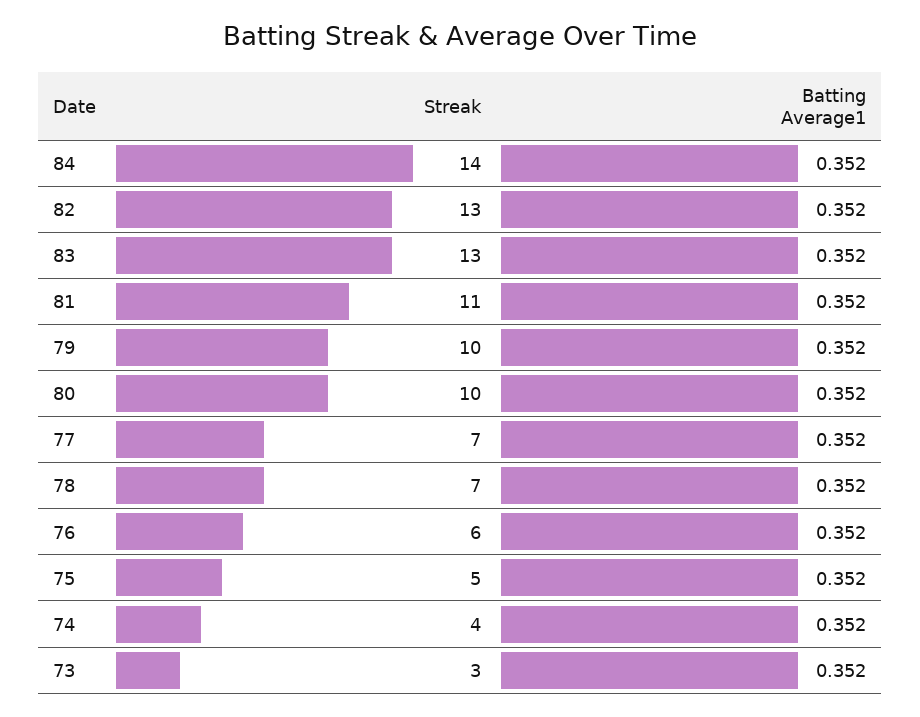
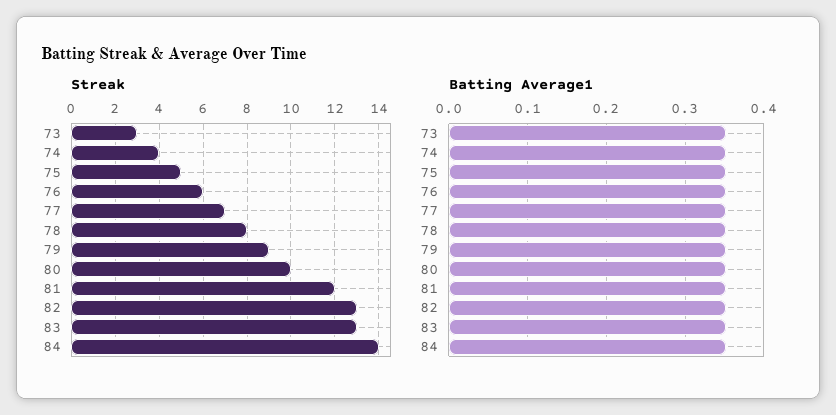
Streak, 81: 11 -> 12
Streak, 79: 10 -> 9
Streak, 78: 7 -> 8

